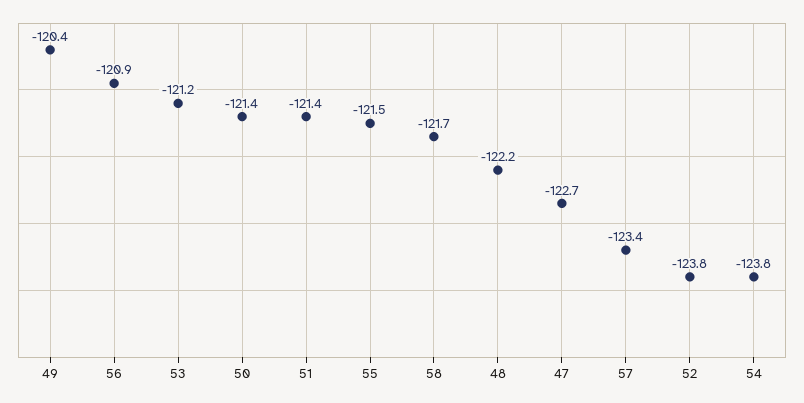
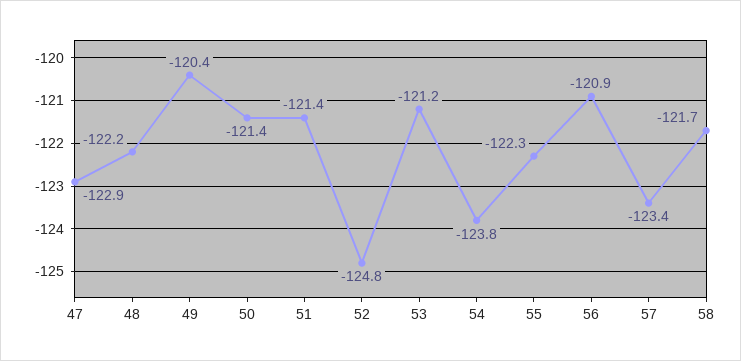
55: -121.5 -> -122.3
47: -122.7 -> -122.9
52: -123.8 -> -124.8

